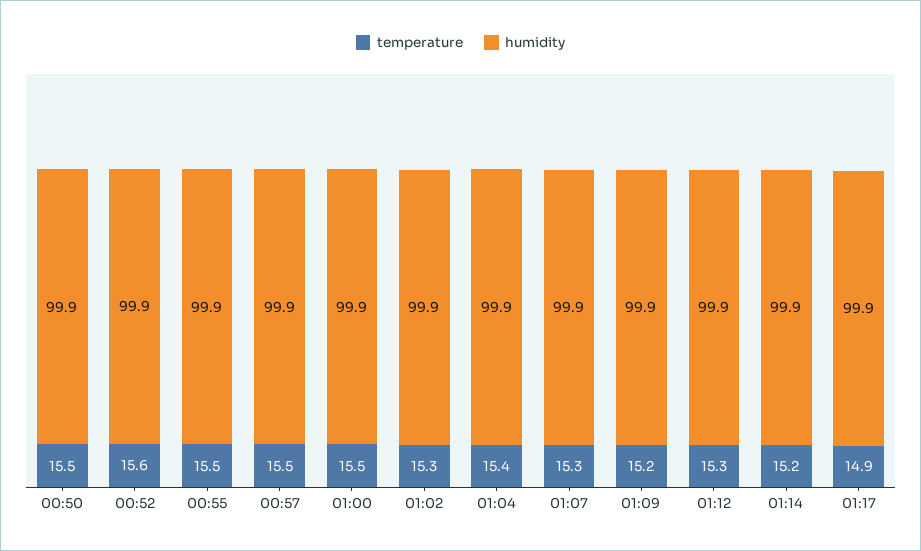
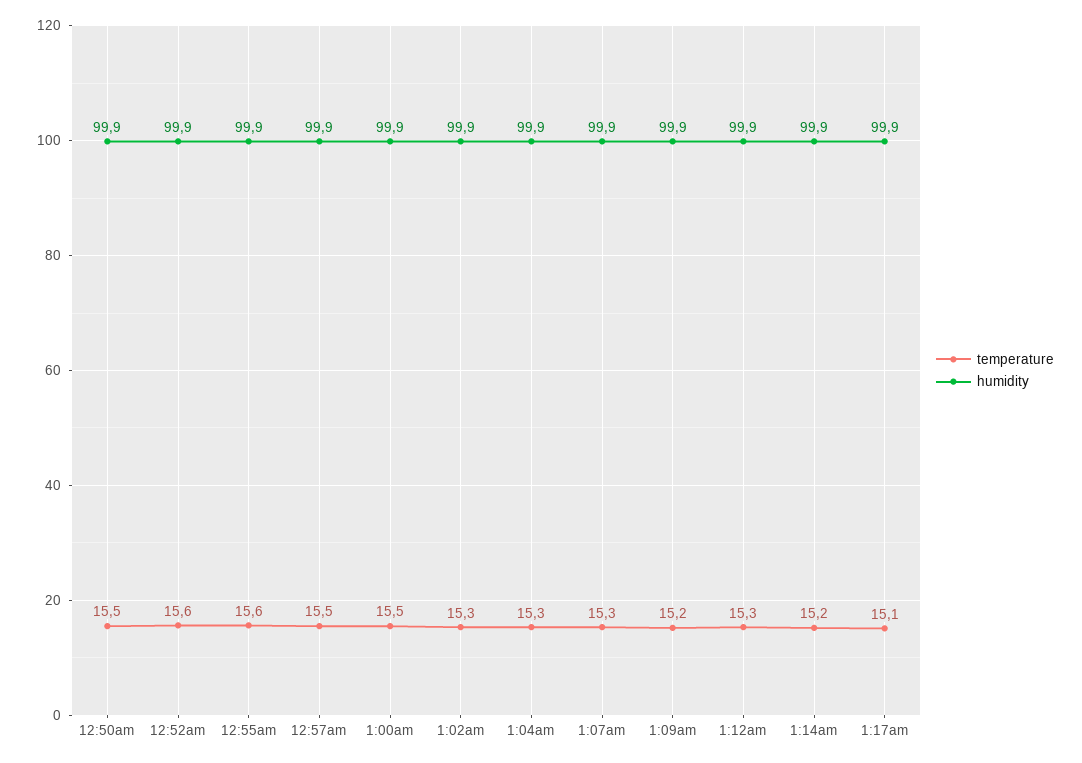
temperature, 00:55: 15.5 -> 15.6
temperature, 01:04: 15.4 -> 15.3
temperature, 01:17: 14.9 -> 15.1

